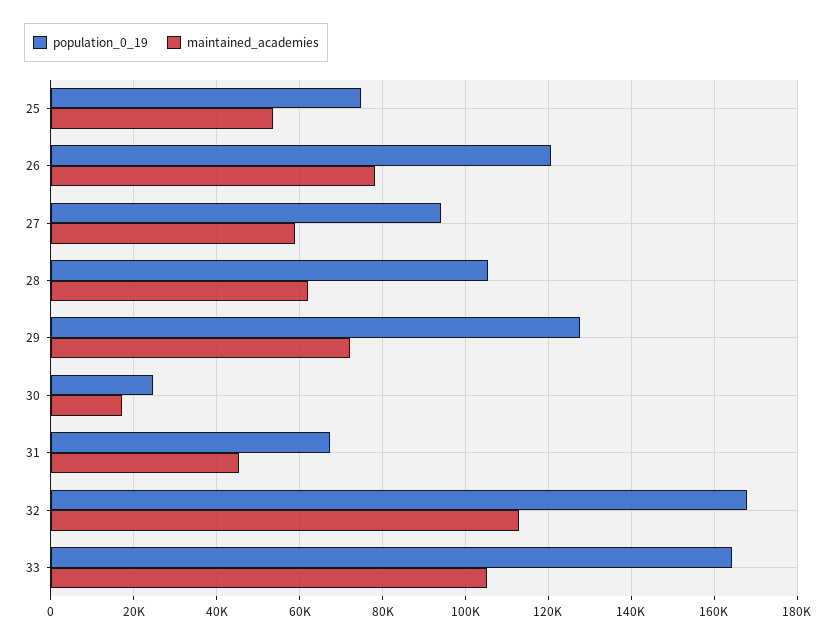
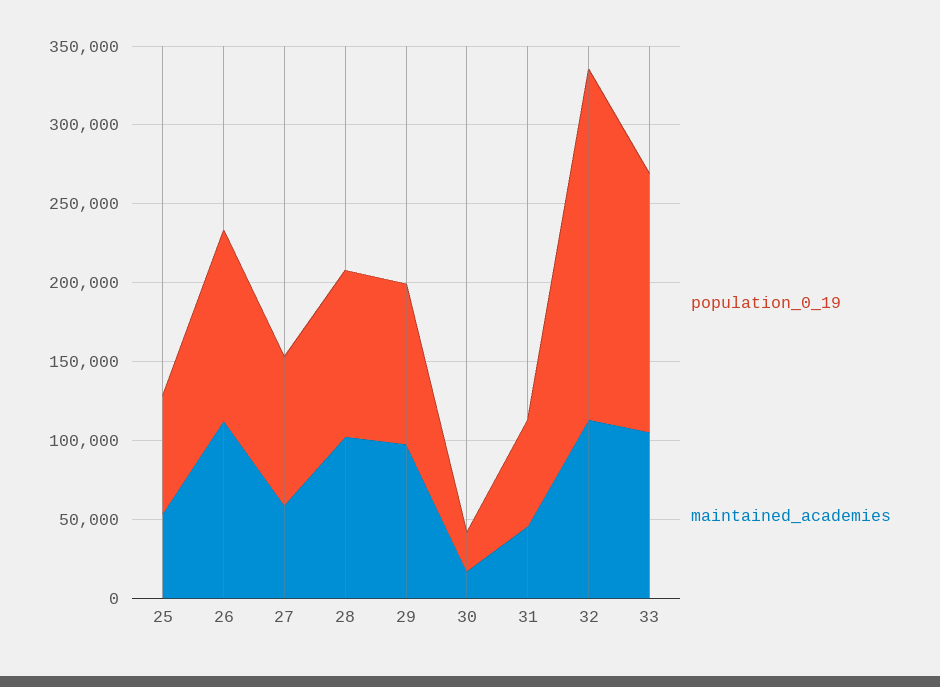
maintained_academies, 26: 78000 -> 110000
maintained_academies, 28: 62000 -> 100000
population_0_19, 29: 128000 -> 100000
maintained_academies, 29: 72000 -> 100000
population_0_19, 32: 168000 -> 220000

